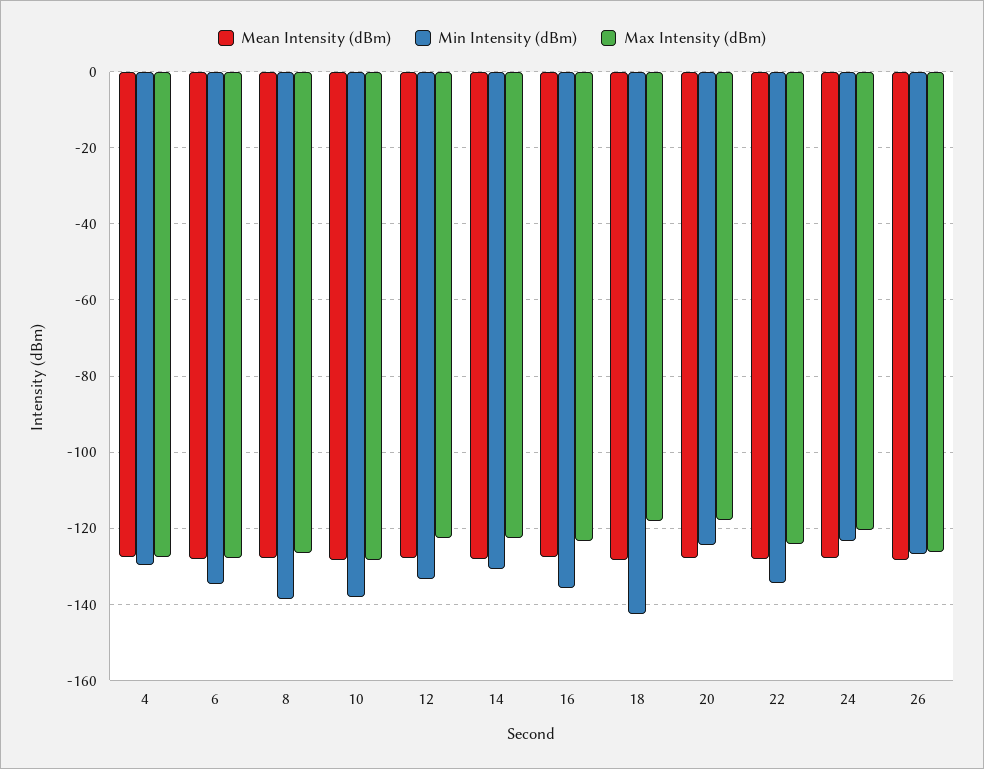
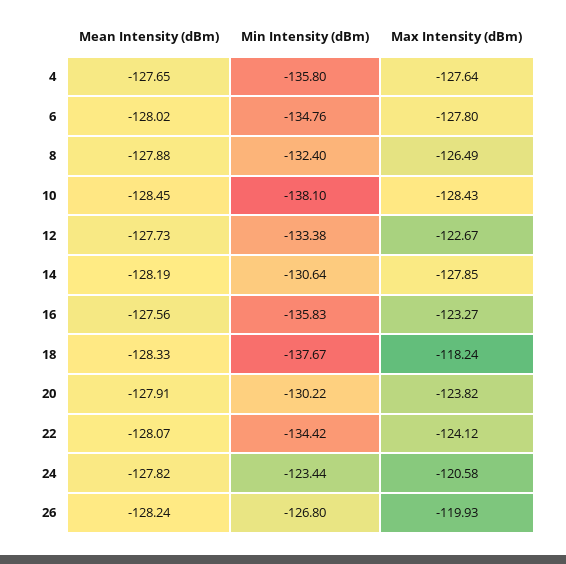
Min Intensity (dBm), 4: -130 -> -135.8
Min Intensity (dBm), 8: -138 -> -132.4
Max Intensity (dBm), 14: -122 -> -127.85
Min Intensity (dBm), 18: -142 -> -137.67
Min Intensity (dBm), 20: -124 -> -130.22
Max Intensity (dBm), 20: -118 -> -123.82
Max Intensity (dBm), 26: -126 -> -119.93

